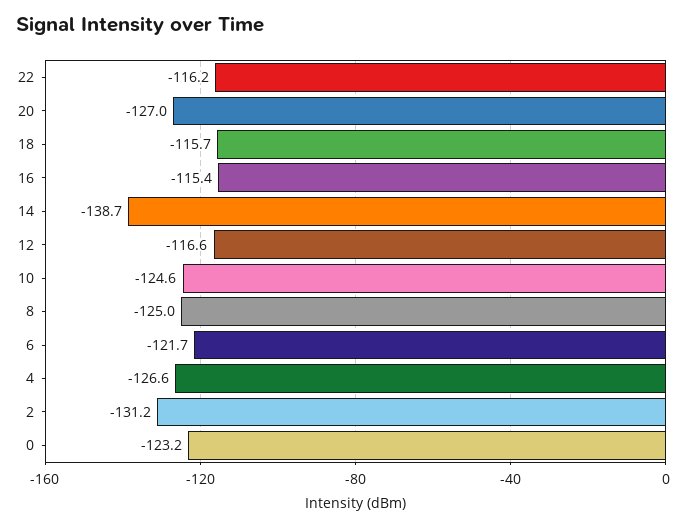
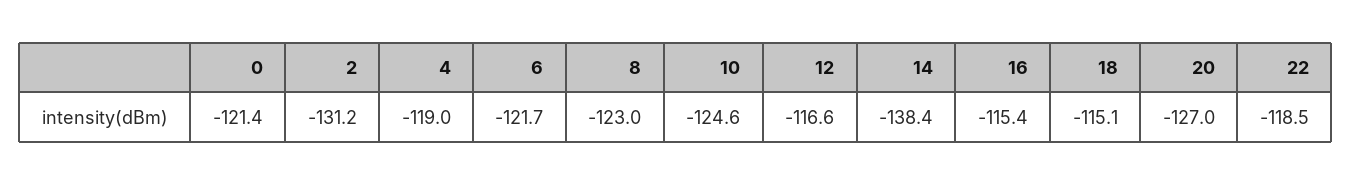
22: -116.2 -> -118.5
18: -115.7 -> -115.1
14: -138.7 -> -138.4
8: -125 -> -123
4: -126.6 -> -119
0: -123.2 -> -121.4

